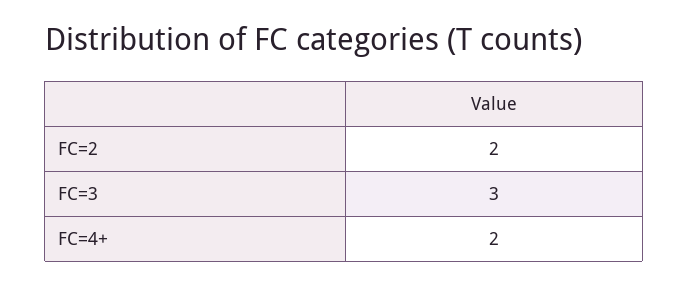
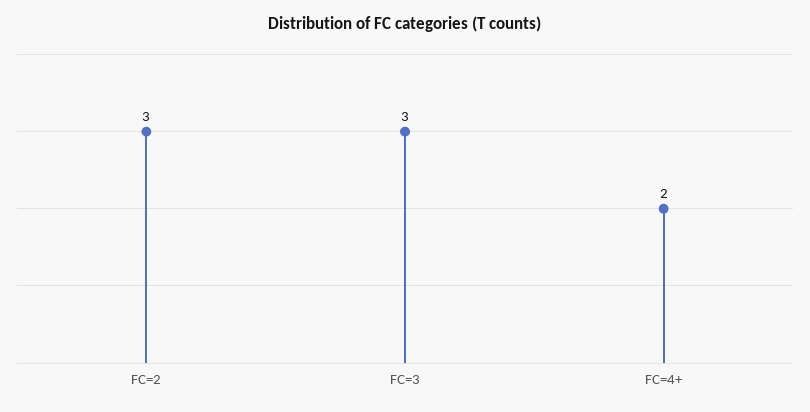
FC=2: 2 -> 3

